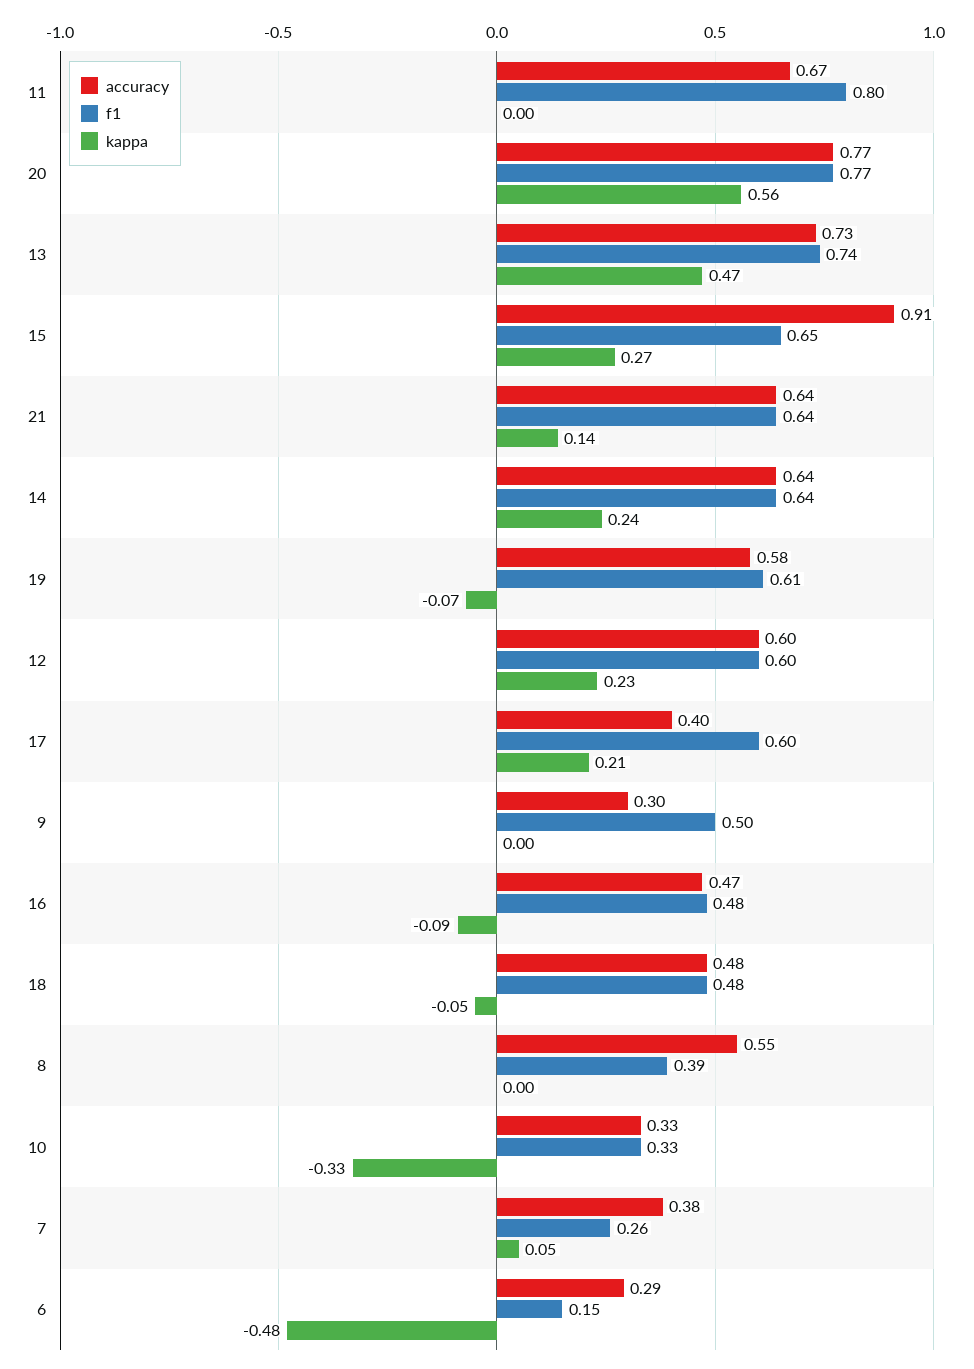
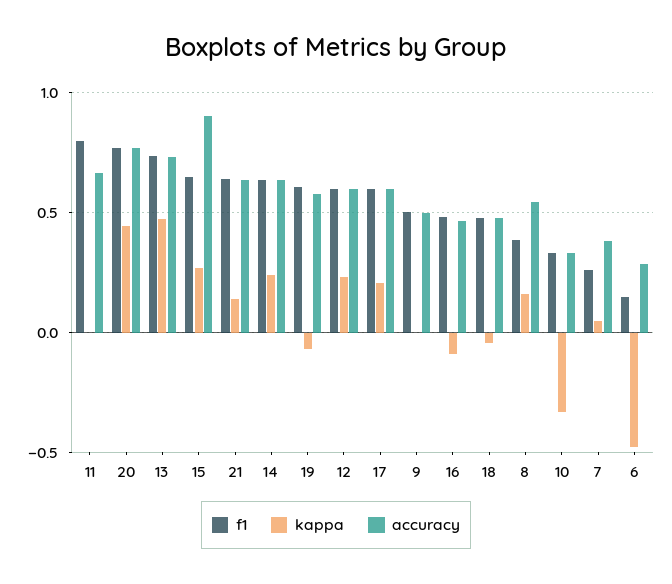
kappa, 20: 0.56 -> 0.45
accuracy, 17: 0.4 -> 0.6
accuracy, 9: 0.3 -> 0.5
kappa, 8: 0 -> 0.15

